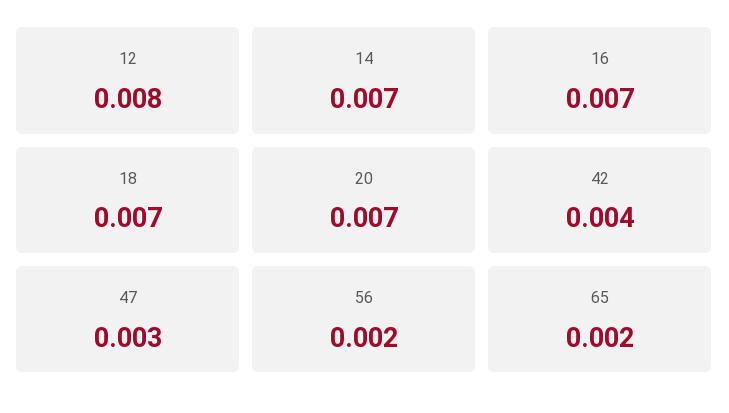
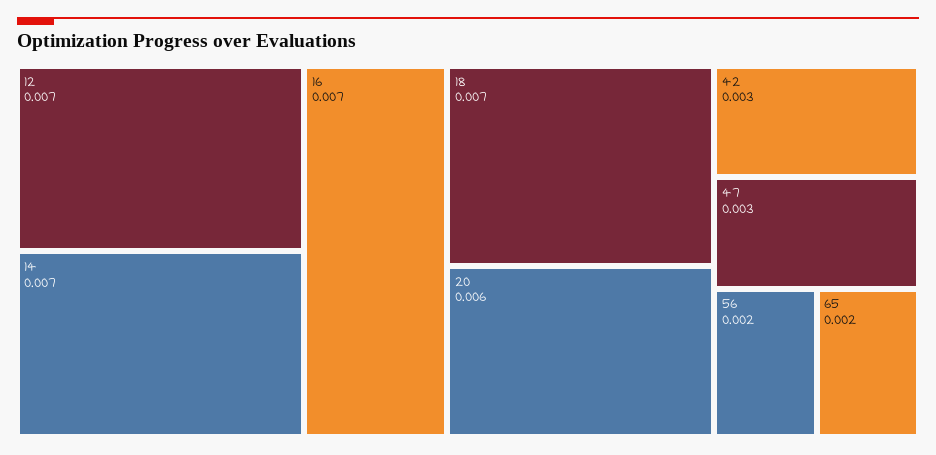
12: 0.008 -> 0.007
20: 0.007 -> 0.006
42: 0.004 -> 0.003

